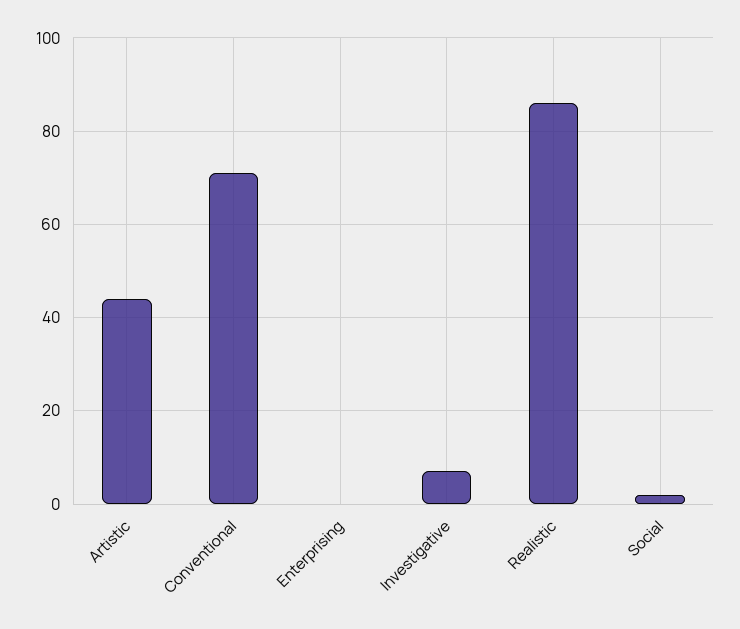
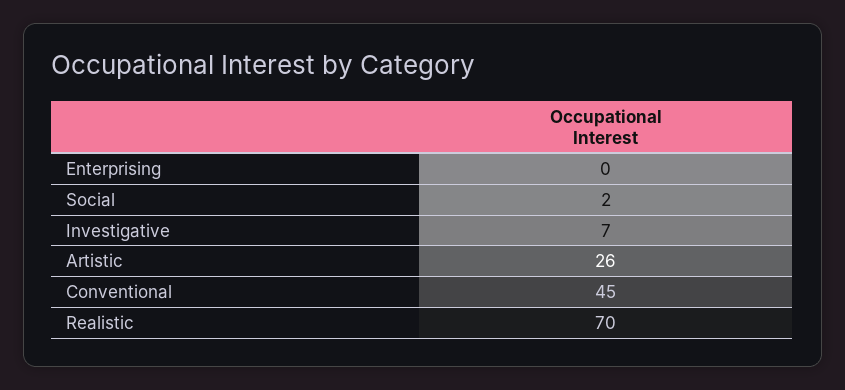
Artistic: 45 -> 26
Conventional: 70 -> 45
Realistic: 85 -> 70

